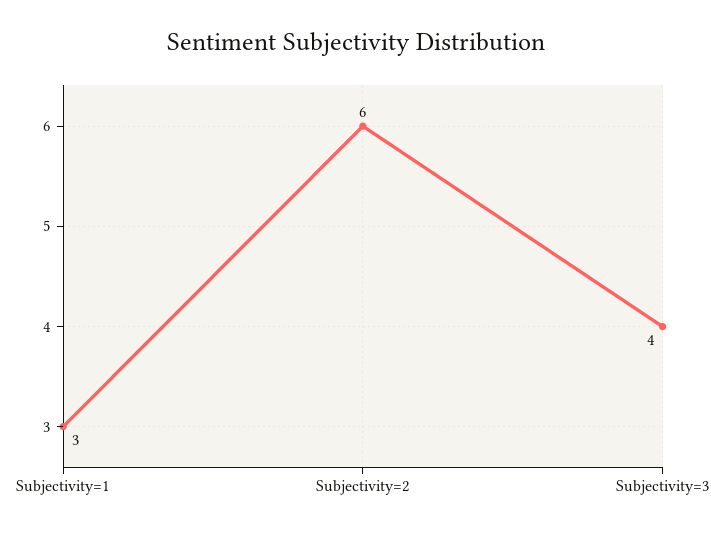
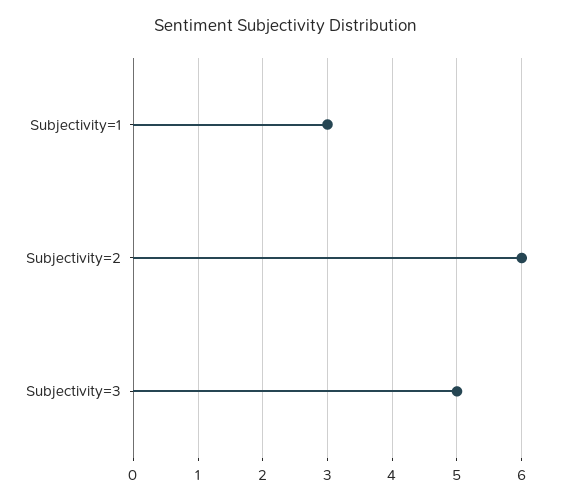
Subjectivity=3: 4 -> 5

